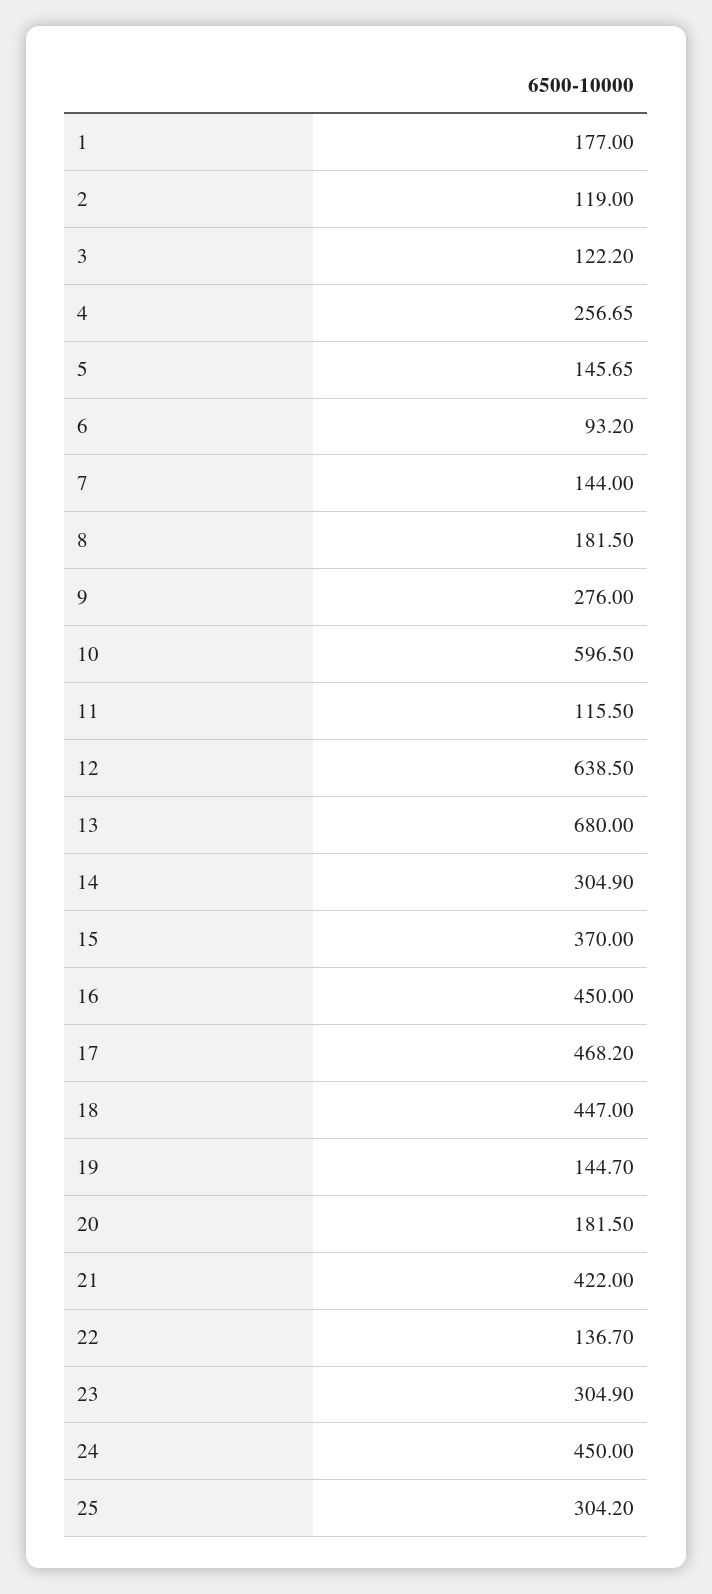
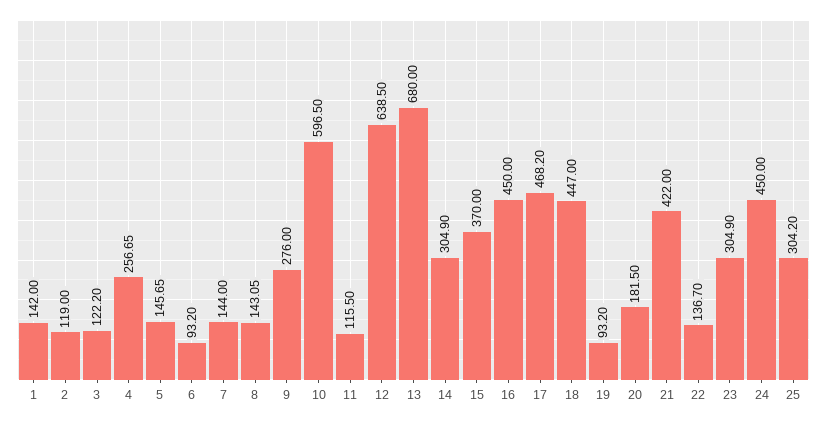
1: 177 -> 142
8: 181.5 -> 143.05
19: 144.7 -> 93.2

